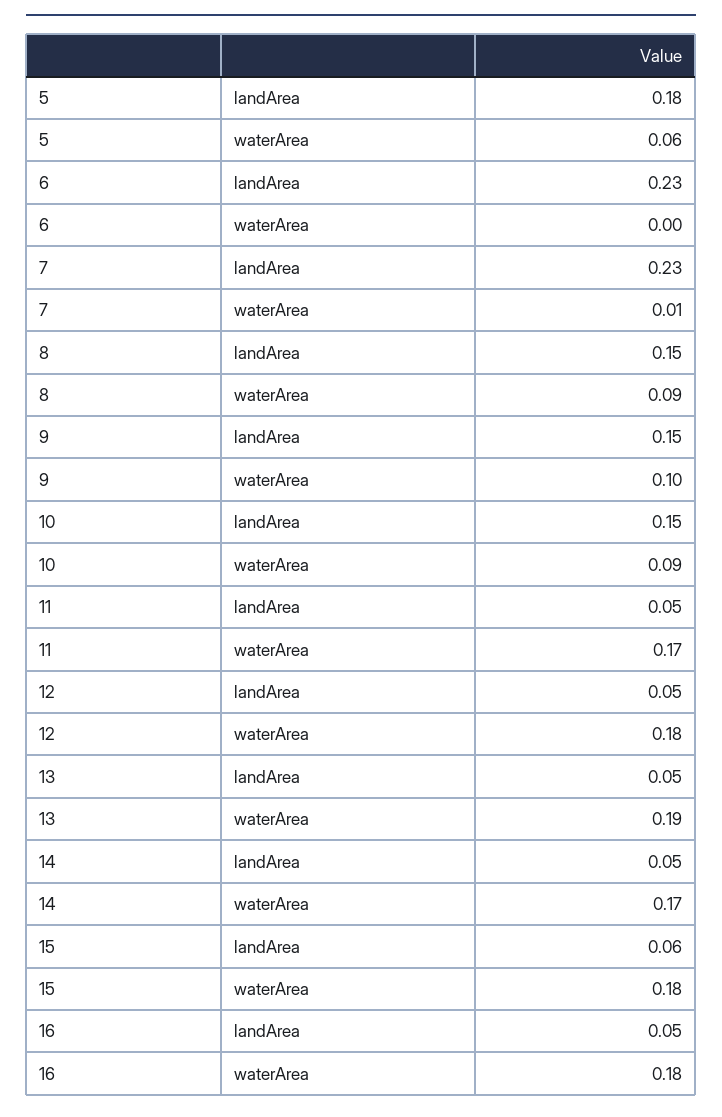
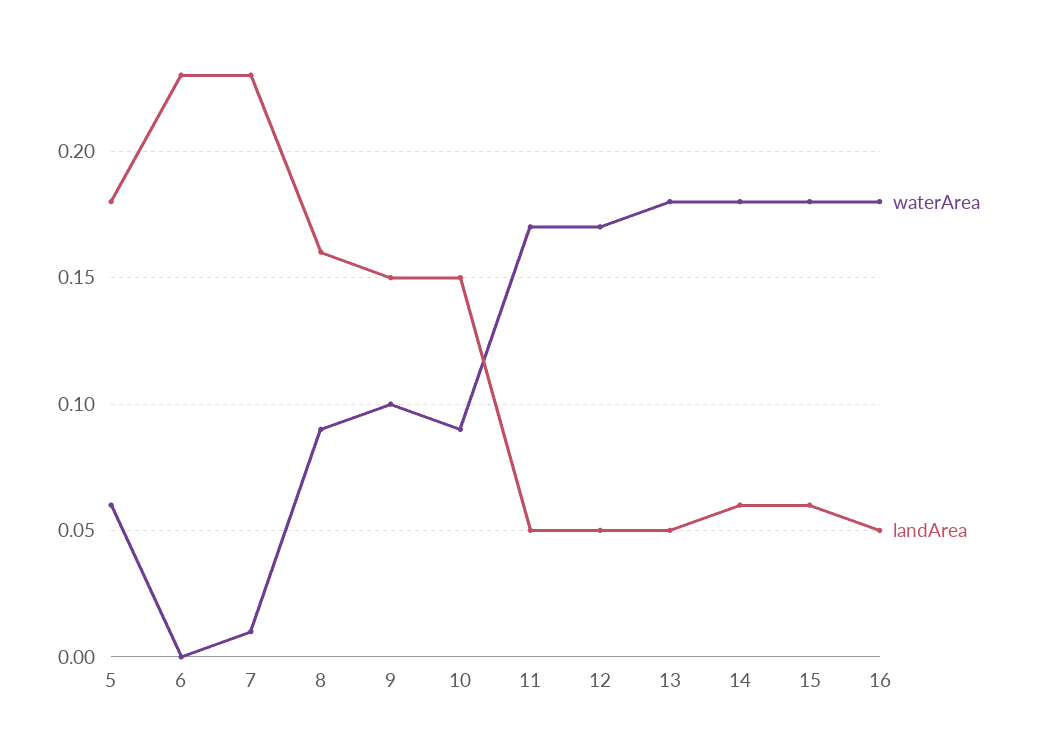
landArea, 8: 0.15 -> 0.16
waterArea, 12: 0.18 -> 0.17
waterArea, 13: 0.19 -> 0.18
landArea, 14: 0.05 -> 0.06
waterArea, 14: 0.17 -> 0.18

